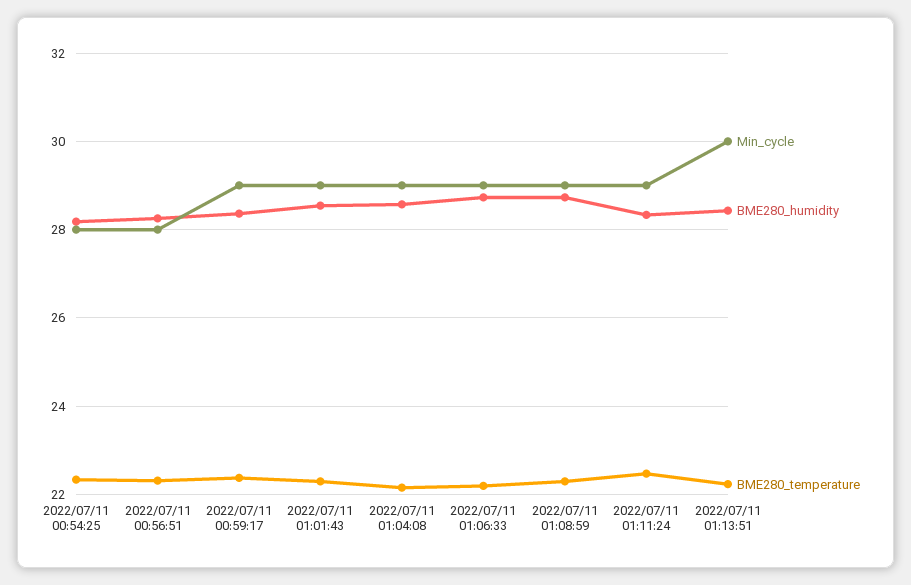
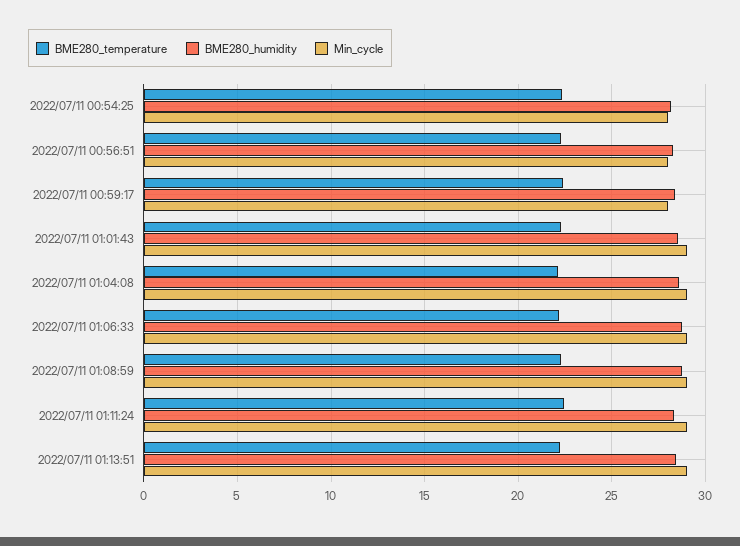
Min_cycle, 2022/07/11 00:59:17: 29 -> 28
Min_cycle, 2022/07/11 01:13:51: 30 -> 29

